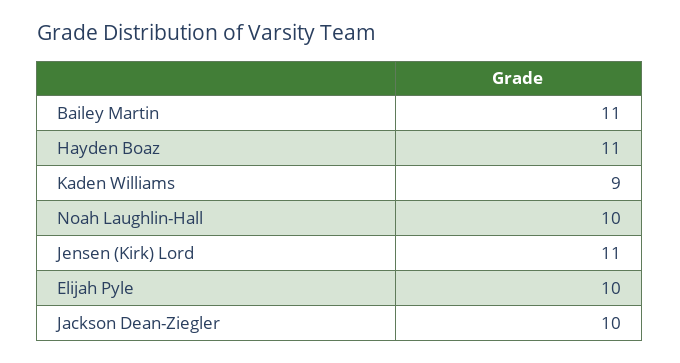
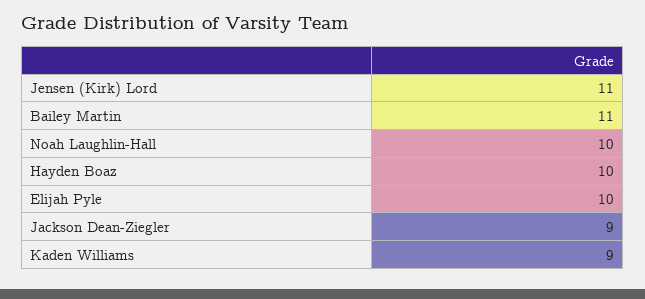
Hayden Boaz: 11 -> 10
Jackson Dean-Ziegler: 10 -> 9

